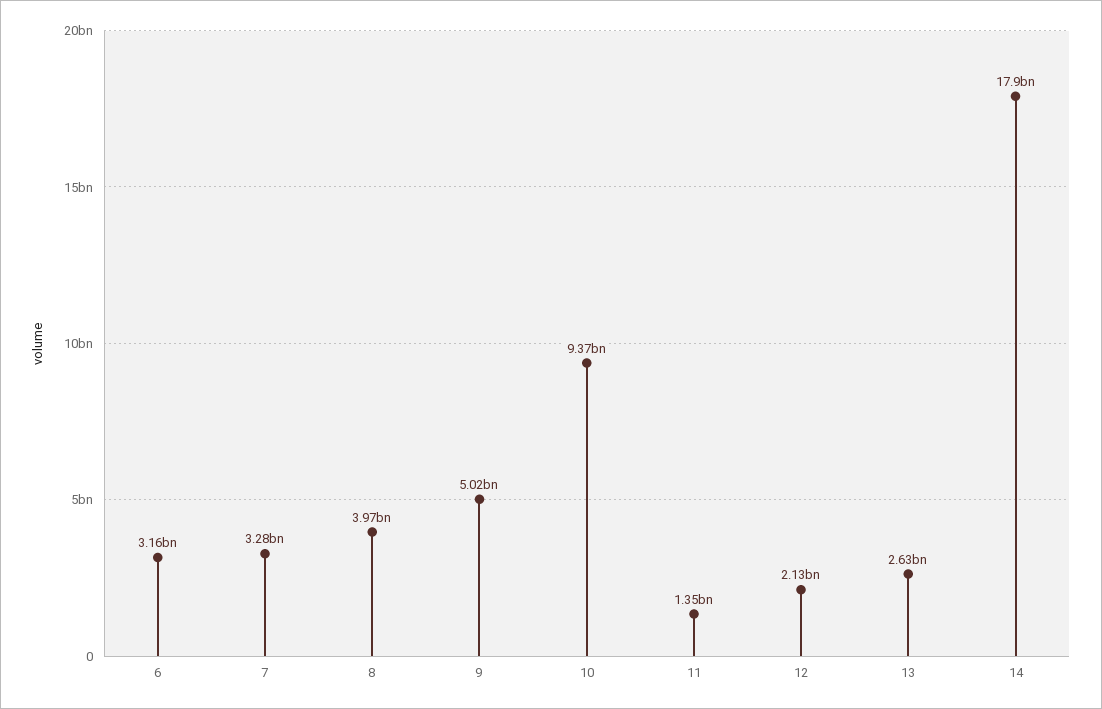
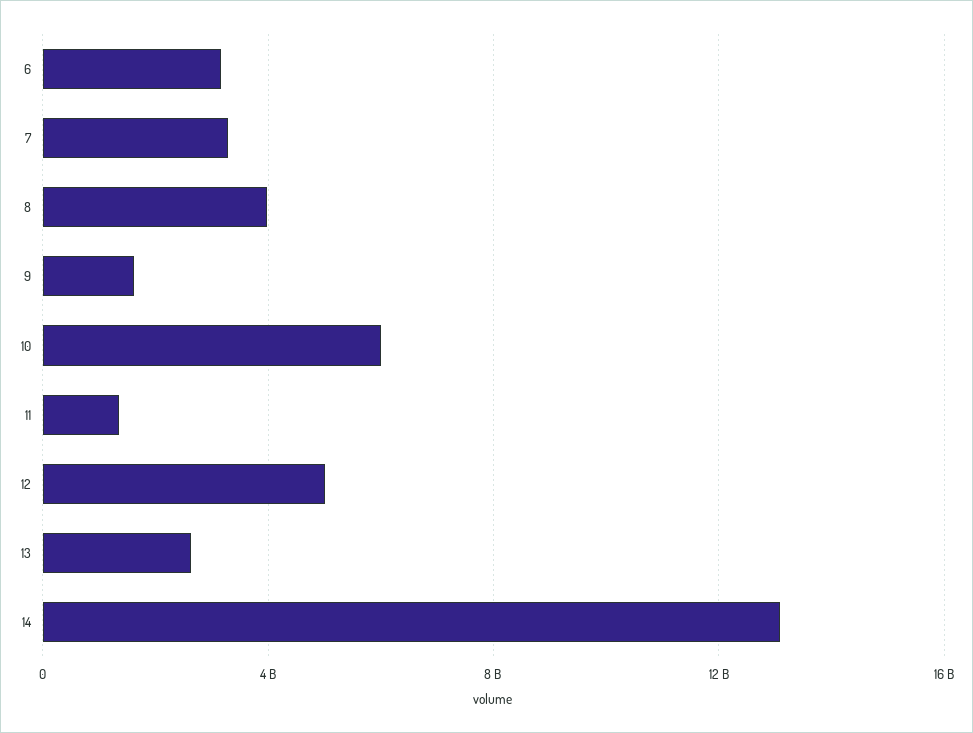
9: 5020000000 -> 1500000000
10: 9370000000 -> 6000000000
12: 2130000000 -> 5000000000
14: 17900000000 -> 13000000000

